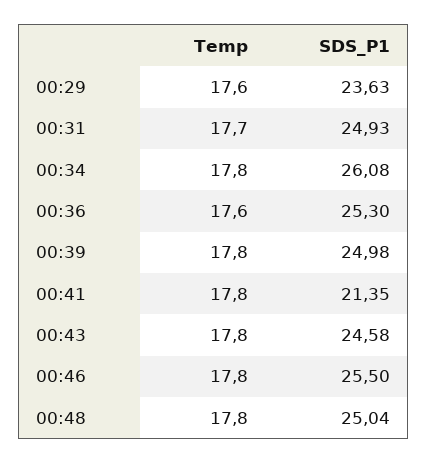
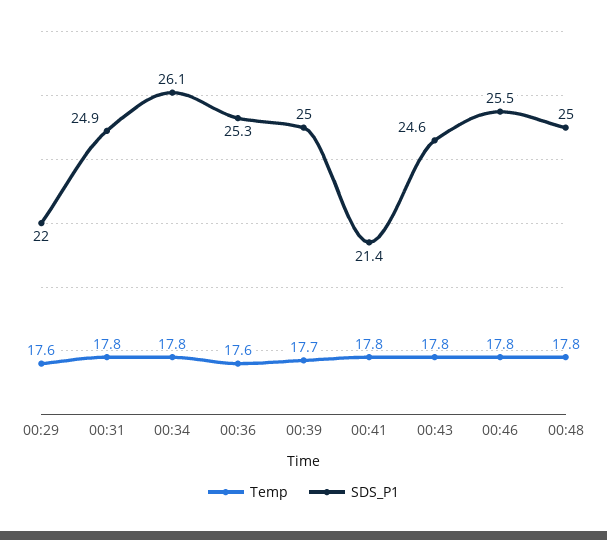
SDS_P1, 00:29: 23.63 -> 22
Temp, 00:31: 17.7 -> 17.8
Temp, 00:39: 17.8 -> 17.7

